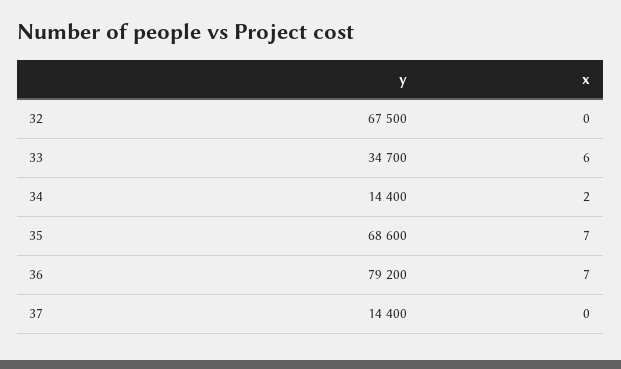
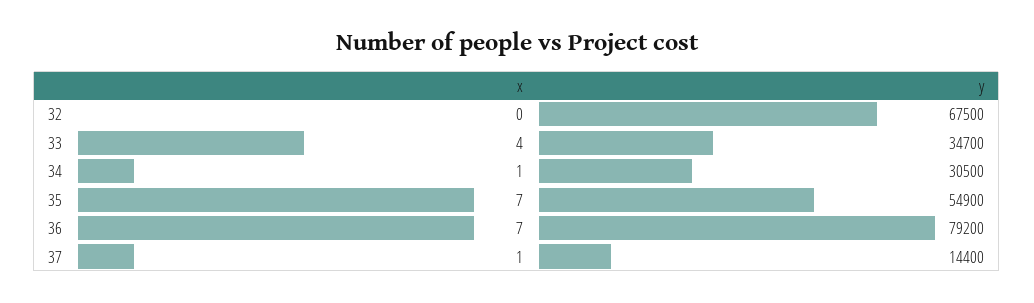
x, 33: 6 -> 4
y, 34: 14400 -> 30500
x, 34: 2 -> 1
y, 35: 68600 -> 54900
x, 37: 0 -> 1

